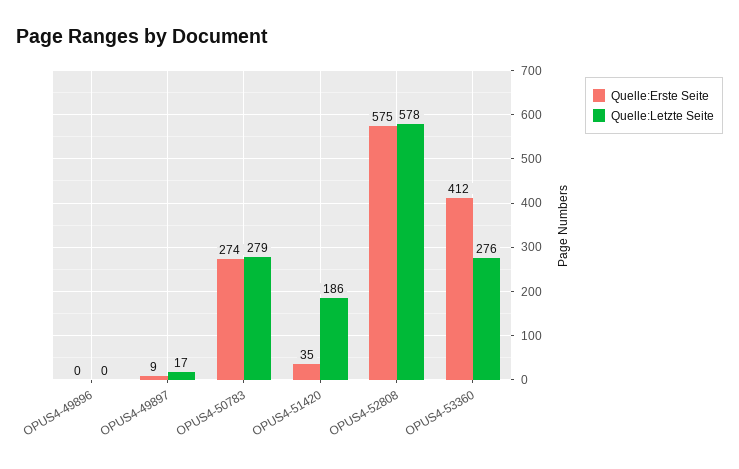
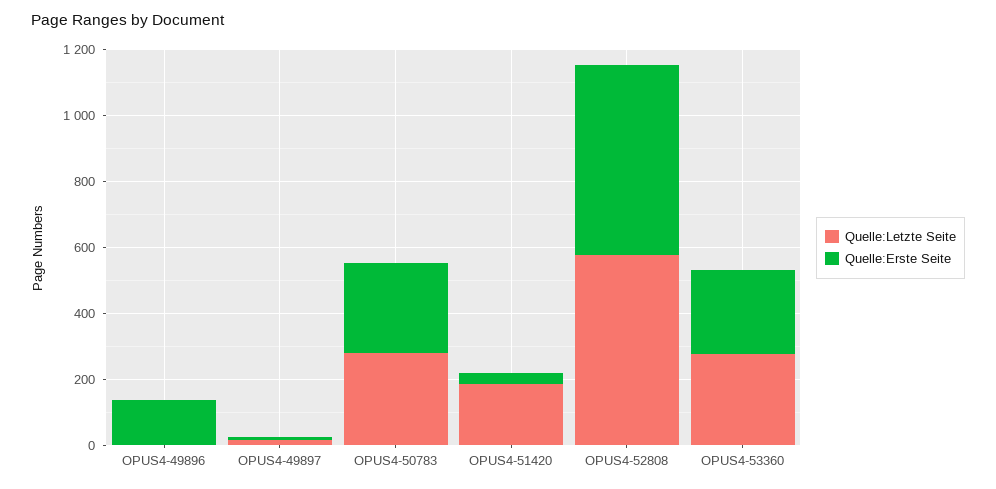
Quelle:Erste Seite, OPUS4-49896: 0 -> 150
Quelle:Erste Seite, OPUS4-53360: 412 -> 250

